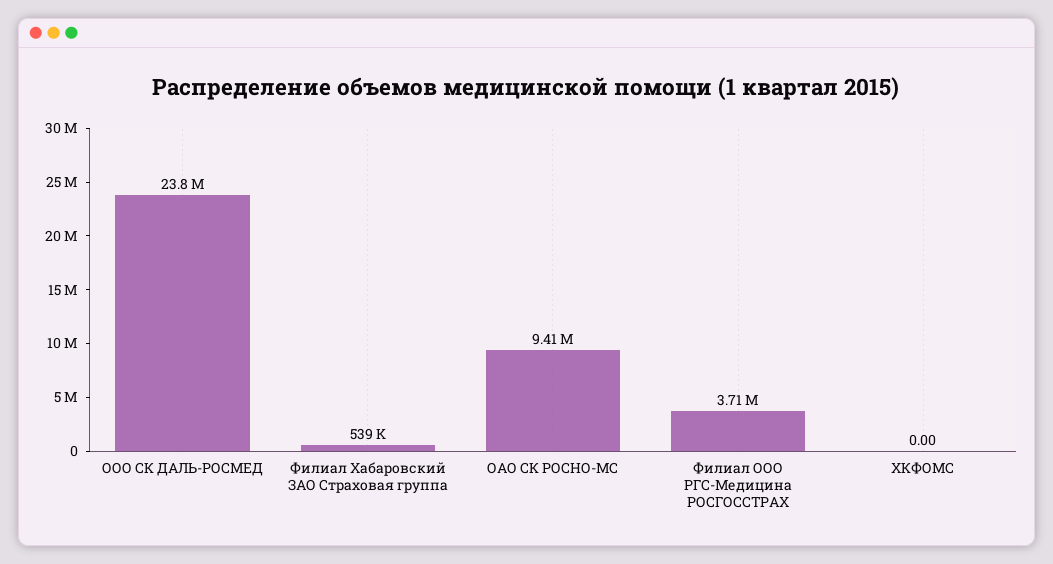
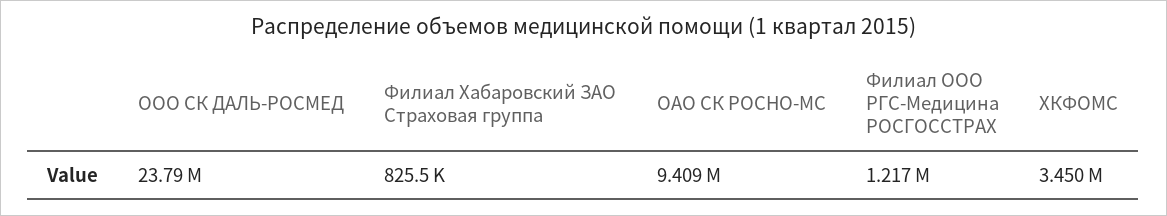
Филиал Хабаровский ЗАО Страховая группа: 539000 -> 825500
Филиал ООО РГС-Медицина РОСГОССТРАХ: 3710000 -> 1217000
ХКФОМС: 0 -> 3450000

